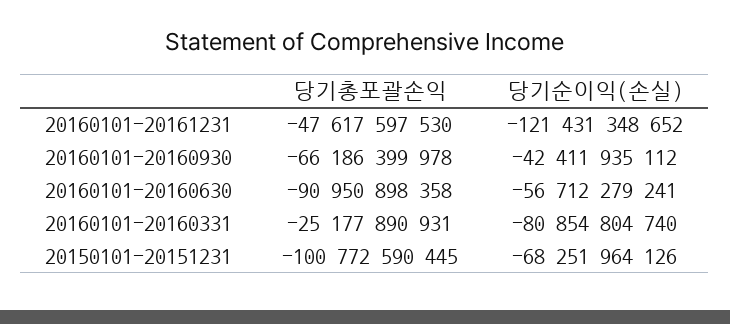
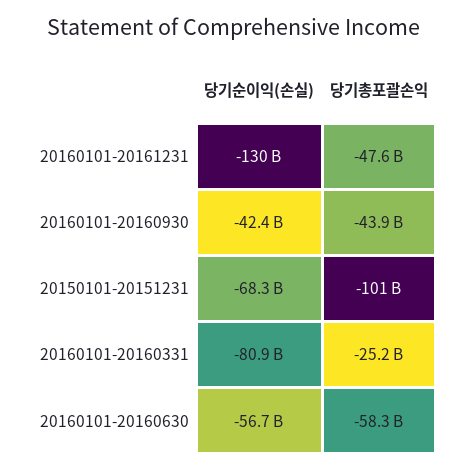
당기순이익(손실), 20160101-20161231: -121431348652 -> -130000000000
당기총포괄손익, 20160101-20160930: -66186399978 -> -43900000000
당기총포괄손익, 20160101-20160630: -90950898358 -> -58300000000

